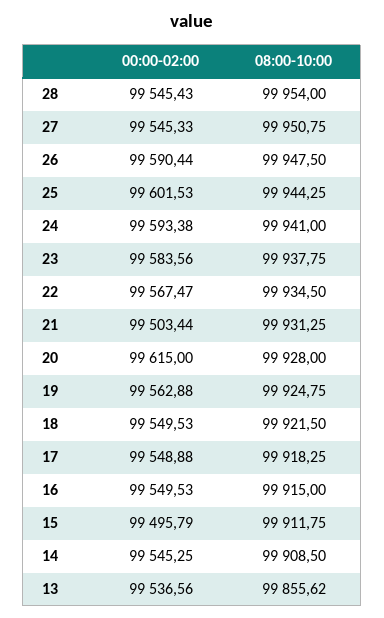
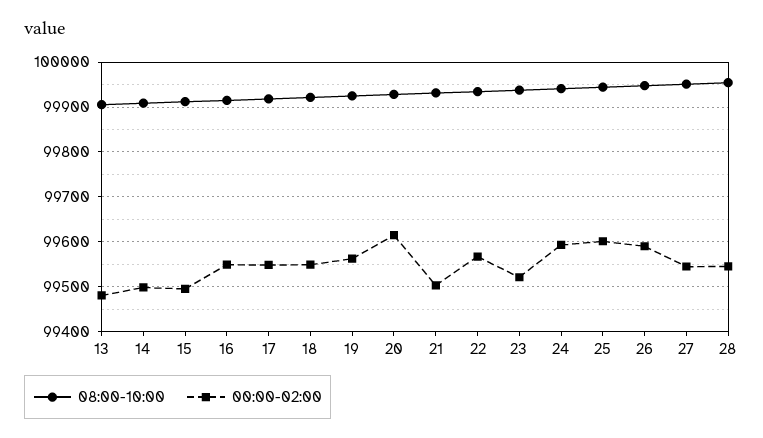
00:00-02:00, 23: 99583.56 -> 99520
00:00-02:00, 14: 99545.25 -> 99500
00:00-02:00, 13: 99536.56 -> 99480
08:00-10:00, 13: 99855.62 -> 99900

